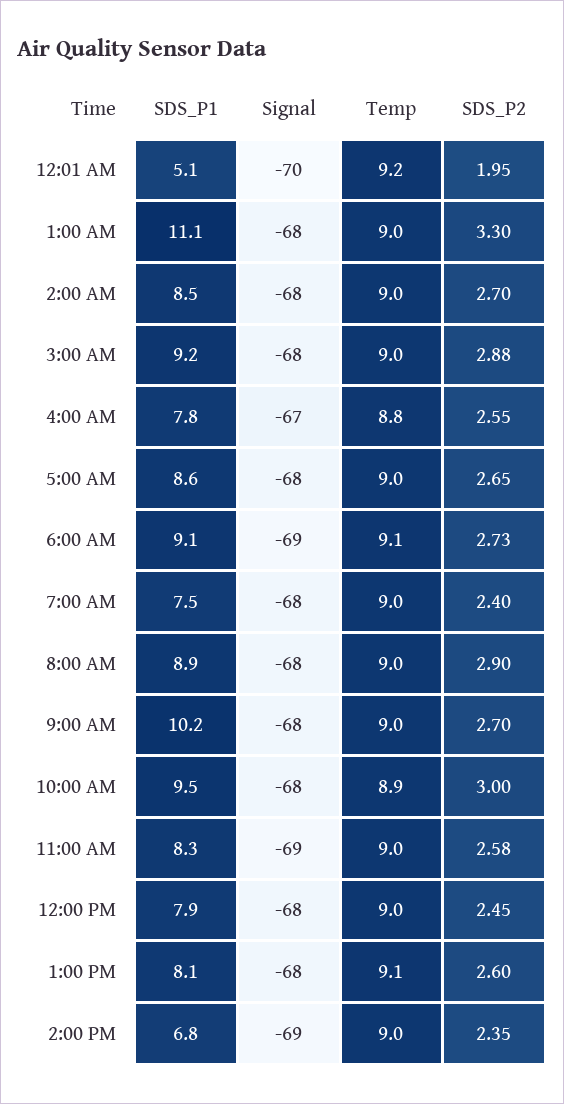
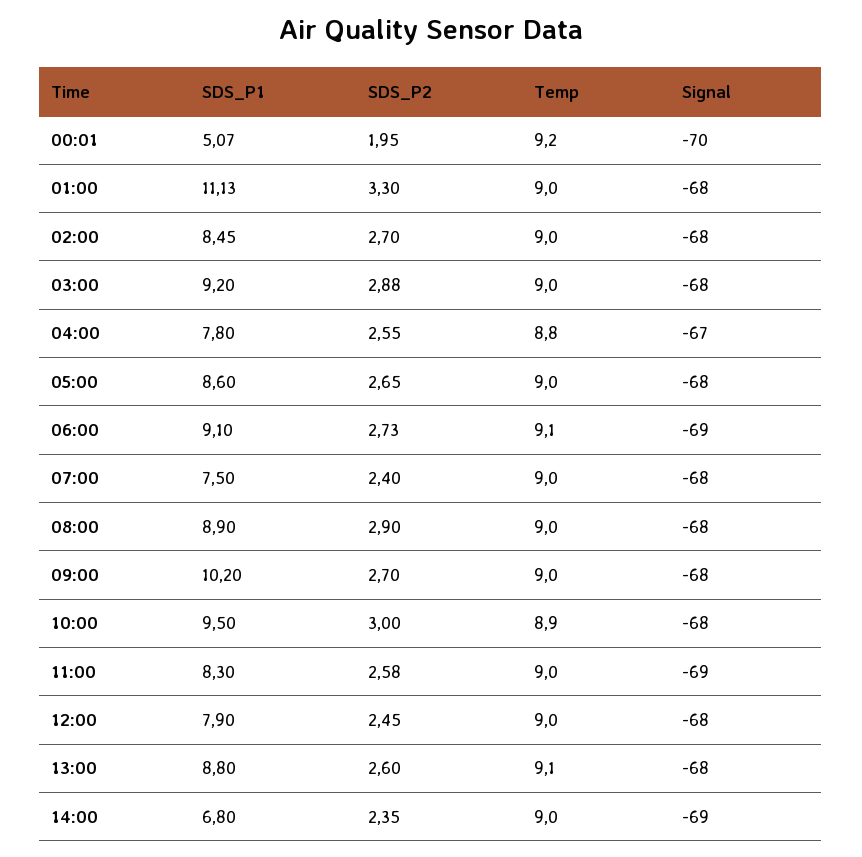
SDS_P1, 1:00 PM: 8.1 -> 8.8

